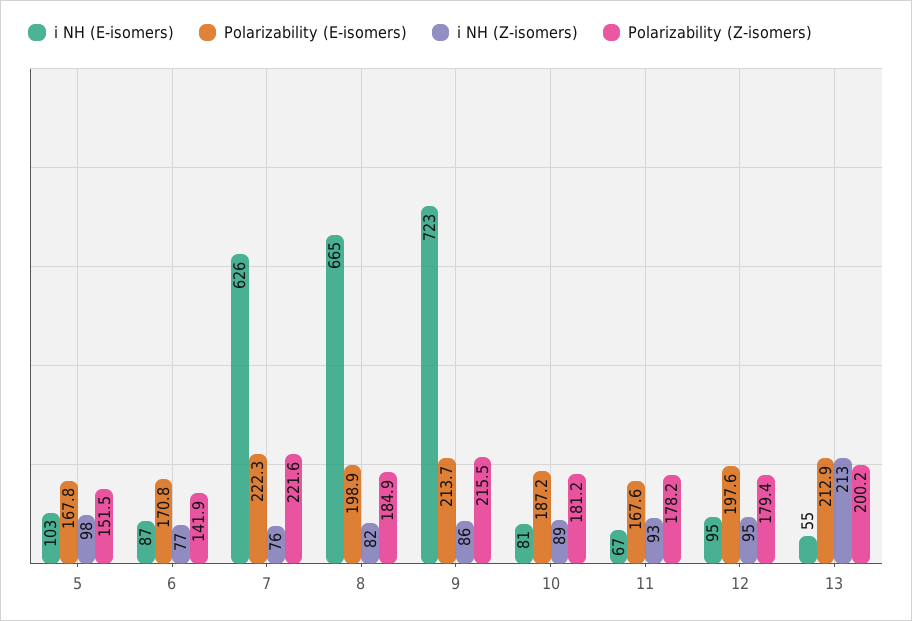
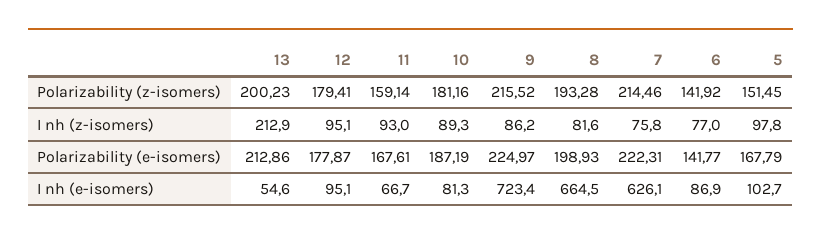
Polarizability (E-isomers), 6: 170.8 -> 141.77
Polarizability (Z-isomers), 7: 221.6 -> 214.46
Polarizability (Z-isomers), 8: 184.9 -> 193.28
Polarizability (E-isomers), 9: 213.7 -> 224.97
Polarizability (Z-isomers), 11: 178.2 -> 159.14
Polarizability (E-isomers), 12: 197.6 -> 177.87

